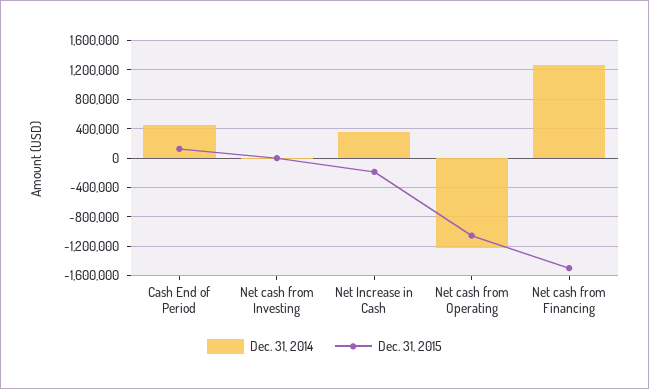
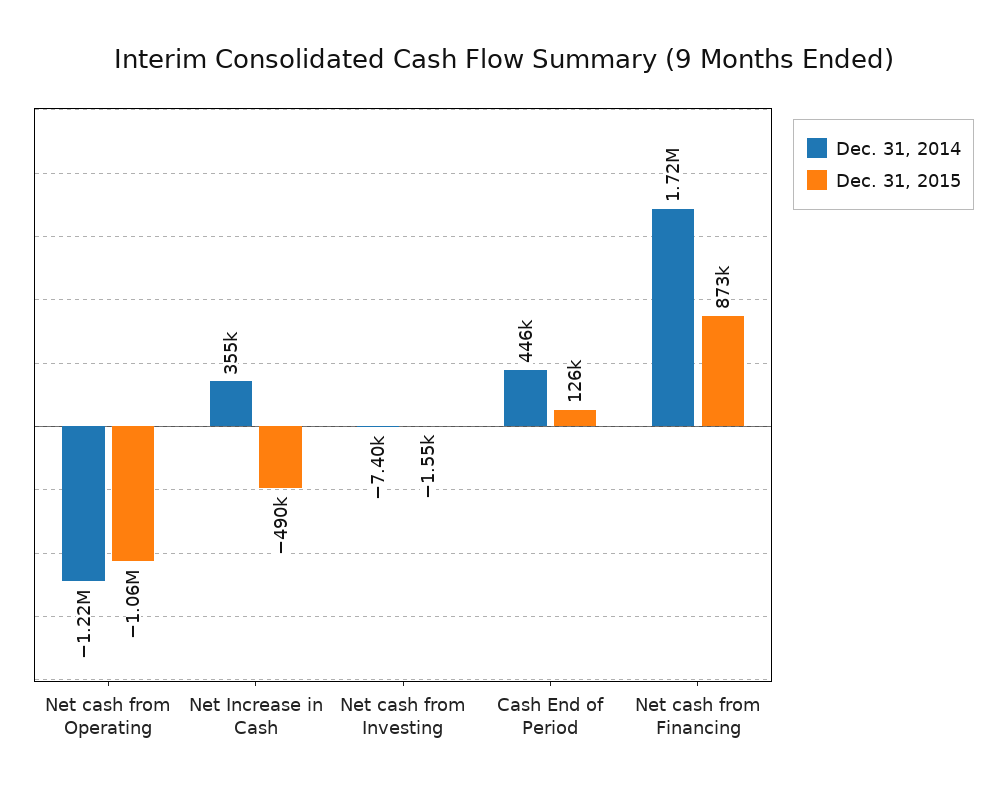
Dec. 31, 2015, Net Increase in Cash: -200000 -> -490000
Dec. 31, 2014, Net cash from Financing: 1300000 -> 1720000
Dec. 31, 2015, Net cash from Financing: -1500000 -> 873000

